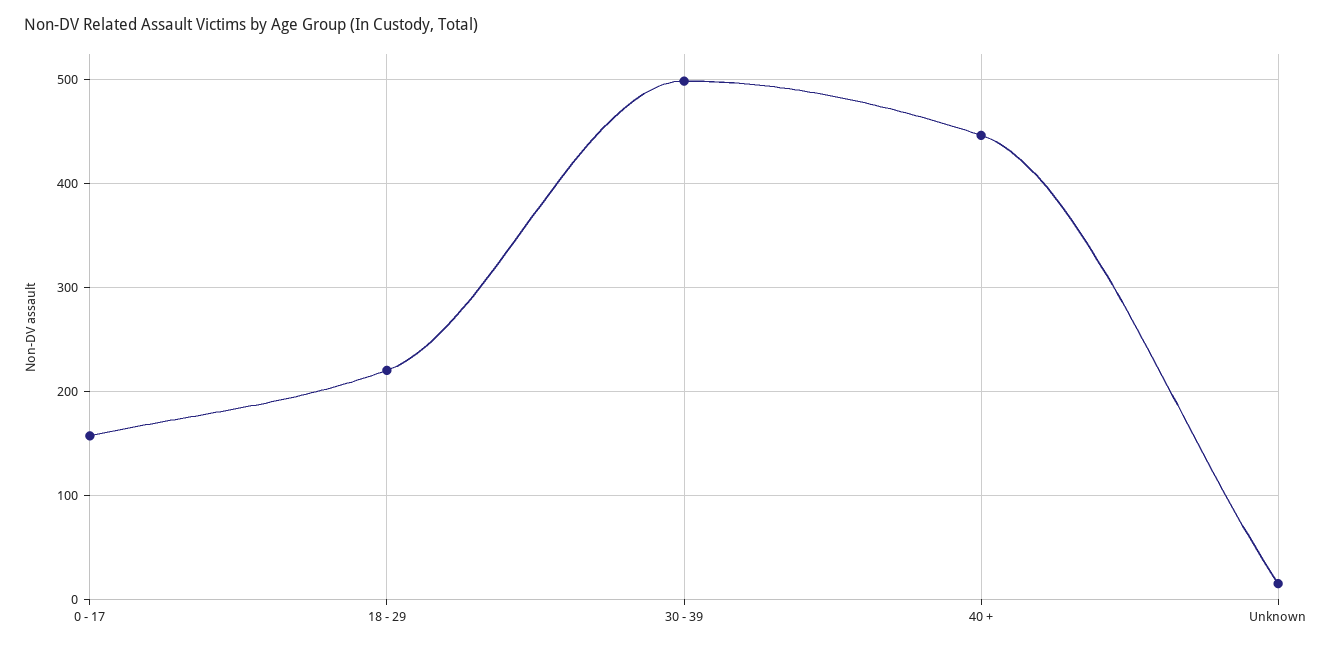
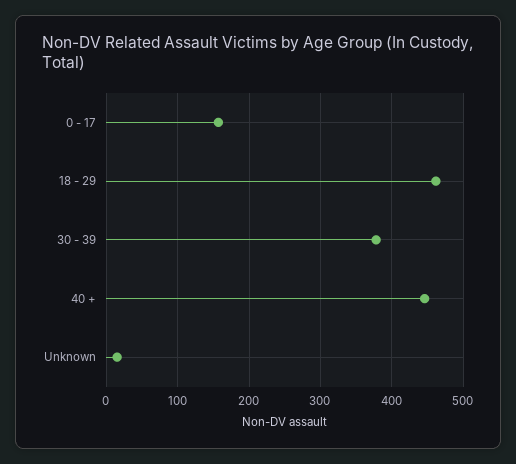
18 - 29: 220 -> 460
30 - 39: 500 -> 380

